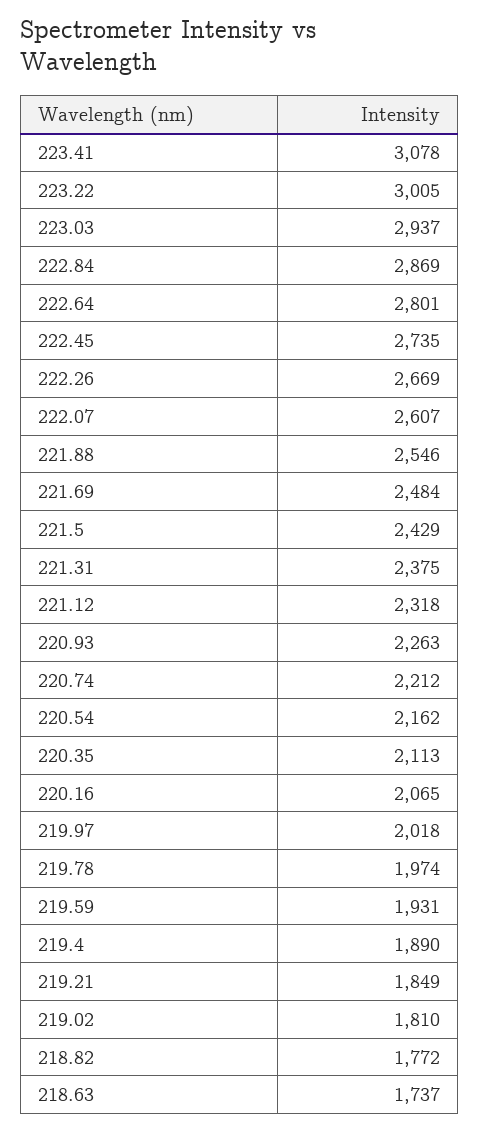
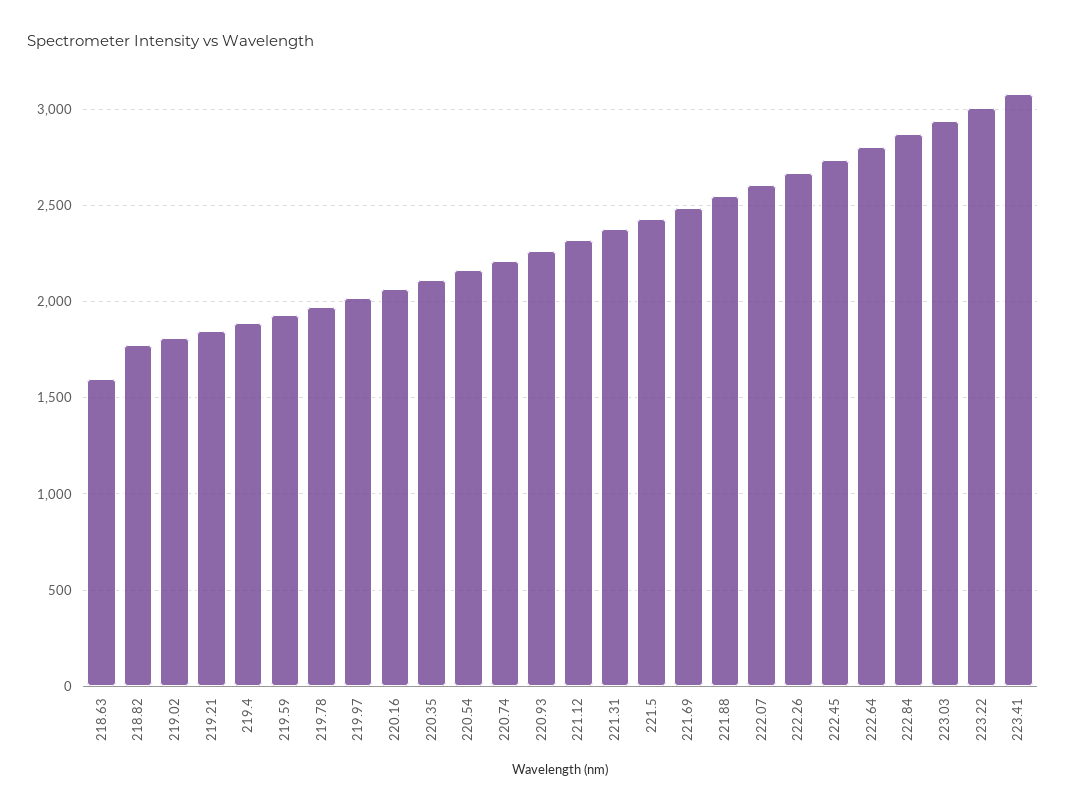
218.63: 1737 -> 1600

